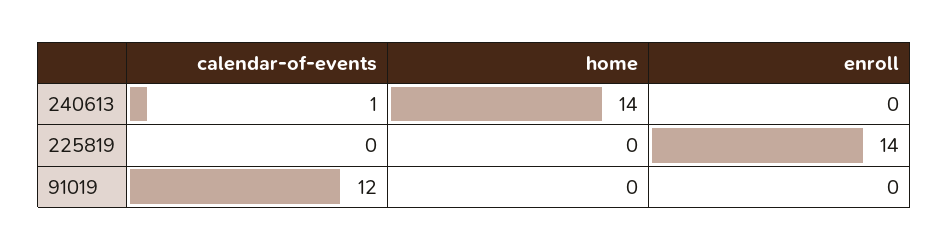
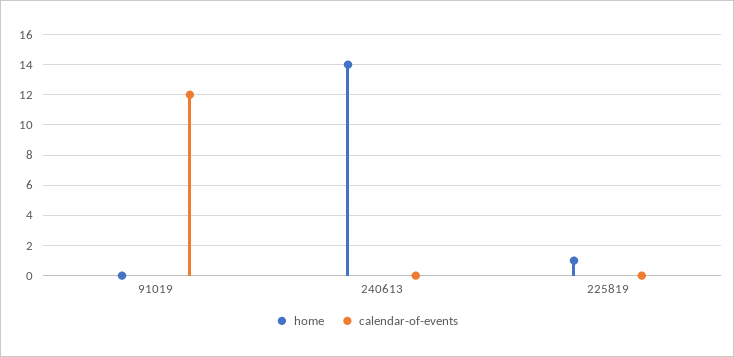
calendar-of-events, 240613: 1 -> 0
enroll, 240613: 0 -> none
home, 225819: 0 -> 1
enroll, 225819: 14 -> none
enroll, 91019: 0 -> none

